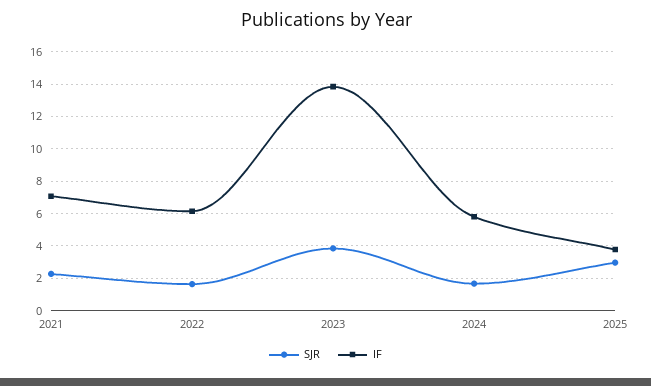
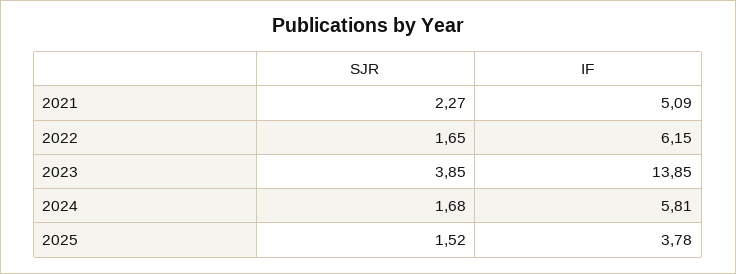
IF, 2021: 7 -> 5.09
SJR, 2025: 3 -> 1.52

